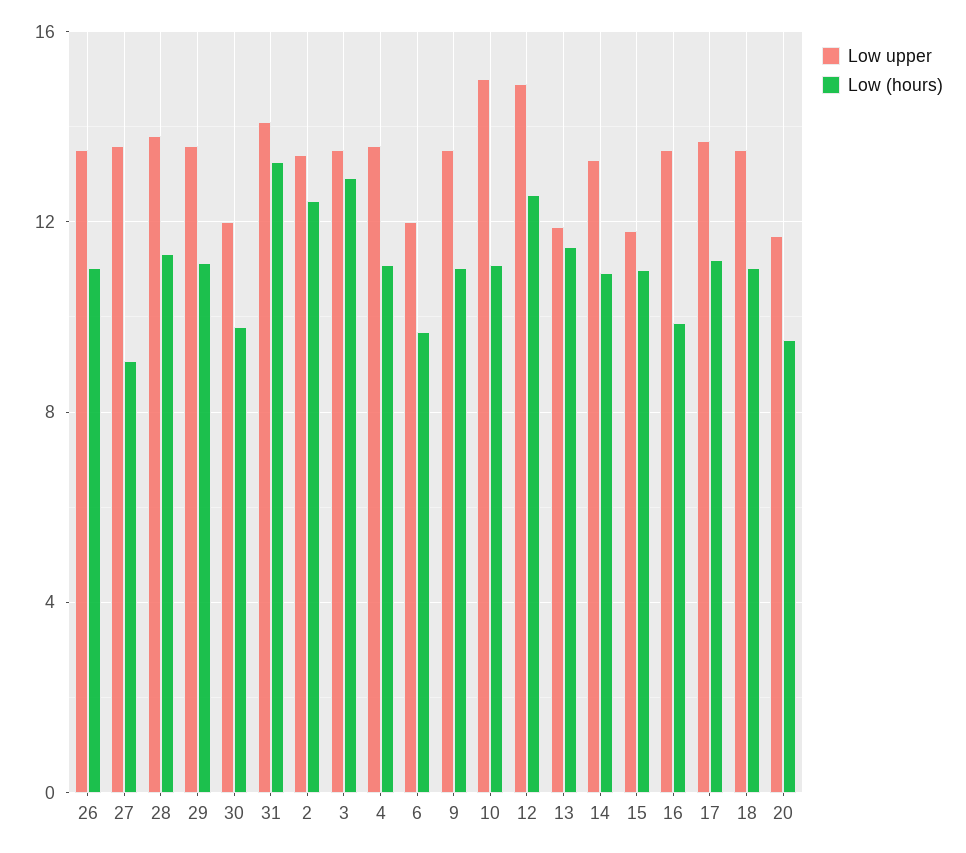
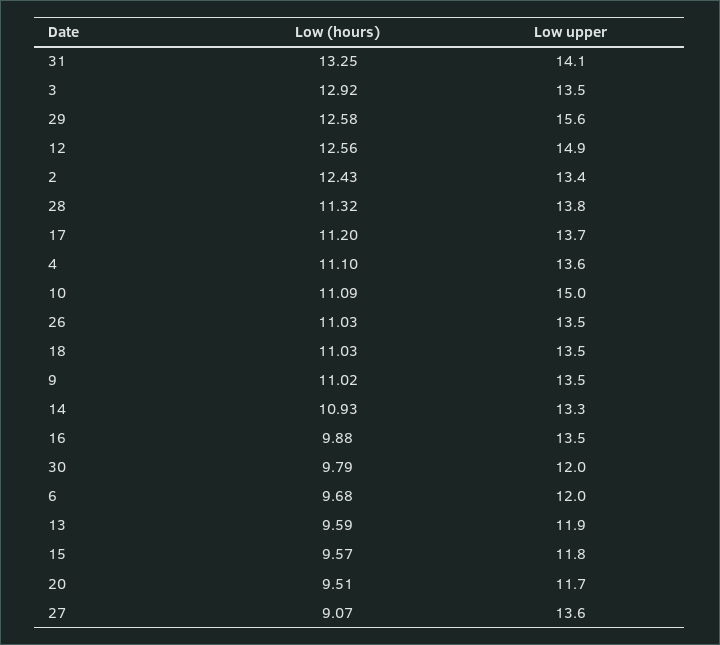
Low upper, 29: 13.5 -> 15.6
Low (hours), 29: 11 -> 12.58
Low (hours), 13: 11.5 -> 9.59
Low (hours), 15: 11 -> 9.57

